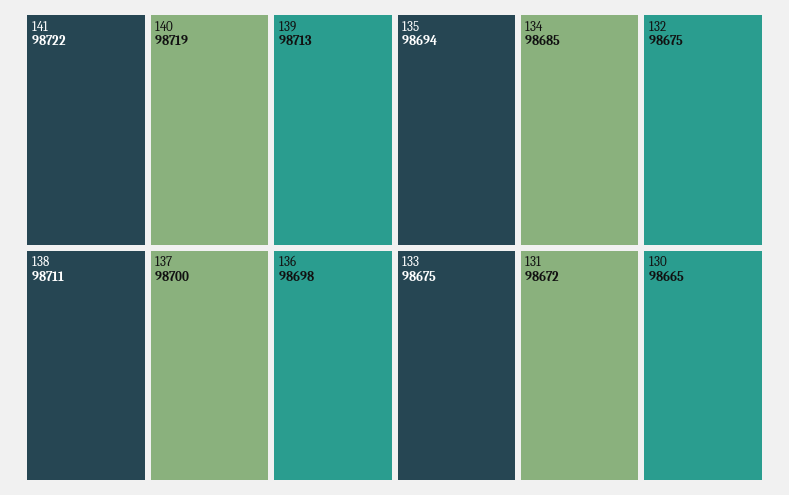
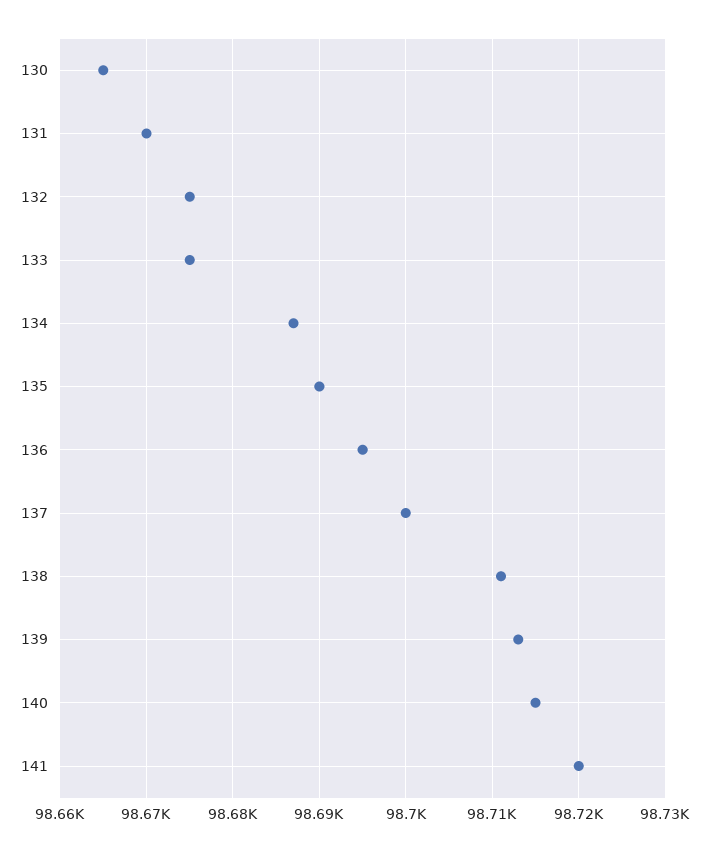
141: 98722 -> 98720
140: 98719 -> 98715
136: 98698 -> 98695
135: 98694 -> 98690
134: 98685 -> 98687
131: 98672 -> 98670

